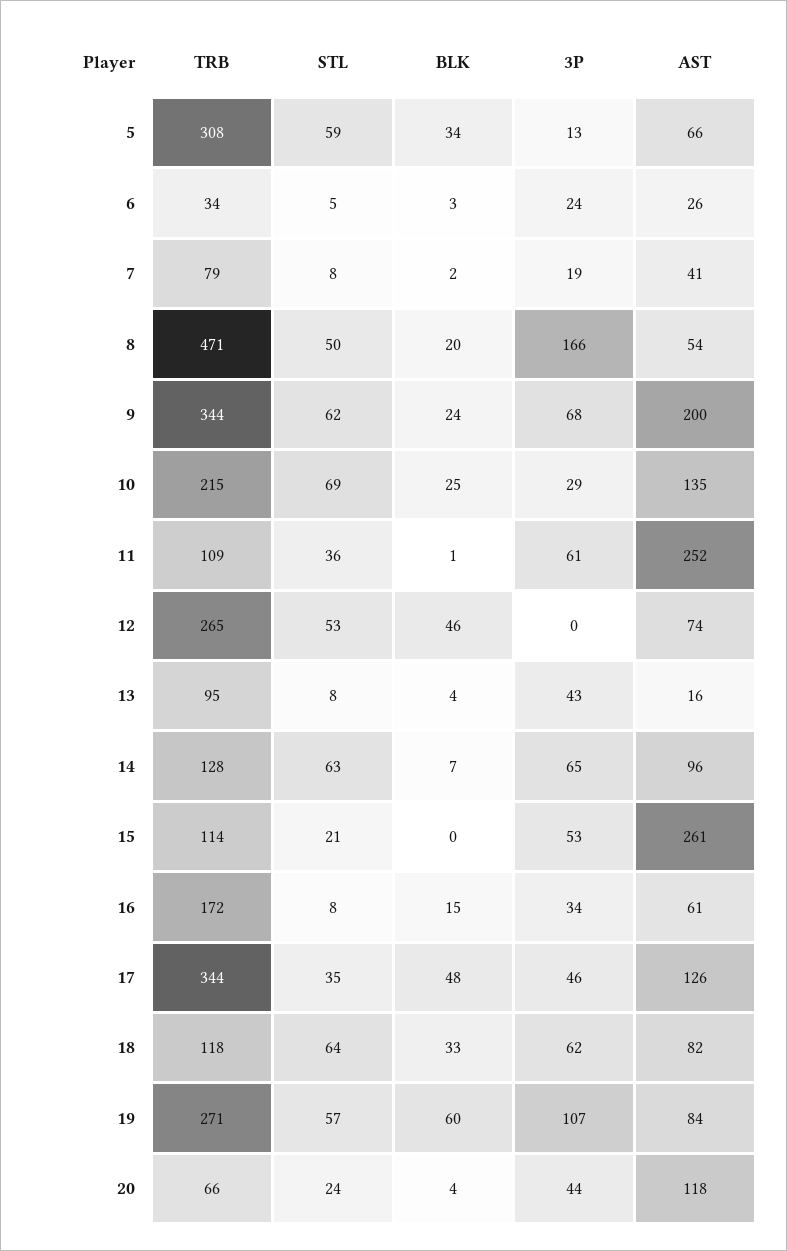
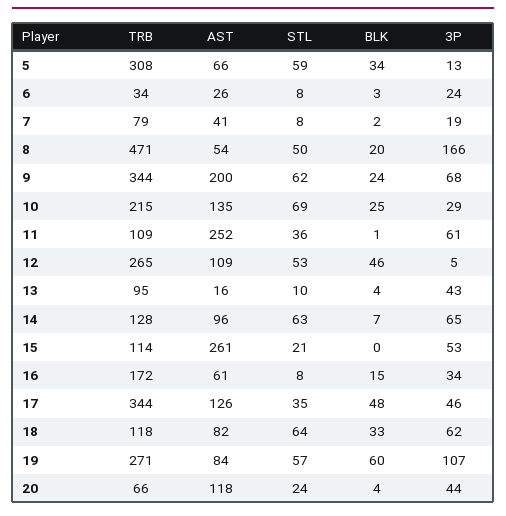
STL, 6: 5 -> 8
3P, 12: 0 -> 5
AST, 12: 74 -> 109
STL, 13: 8 -> 10

